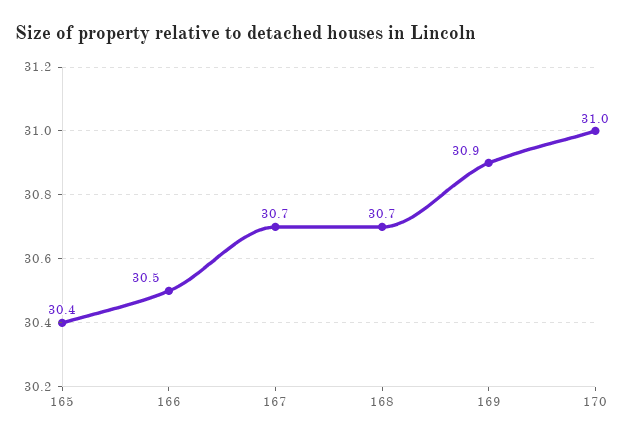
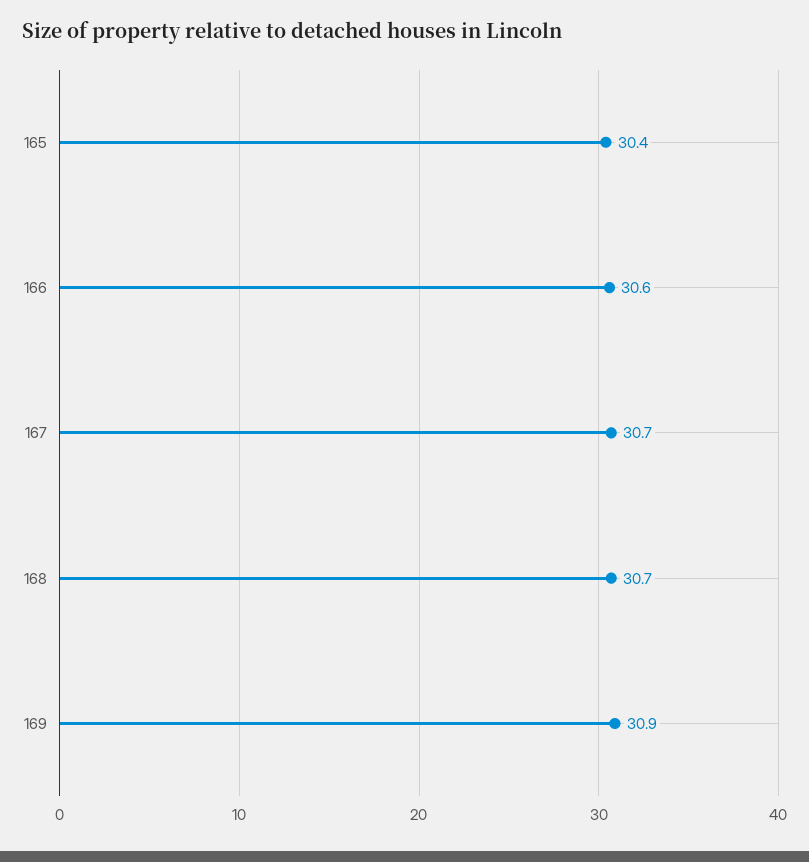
166: 30.5 -> 30.6
170: 31 -> none

